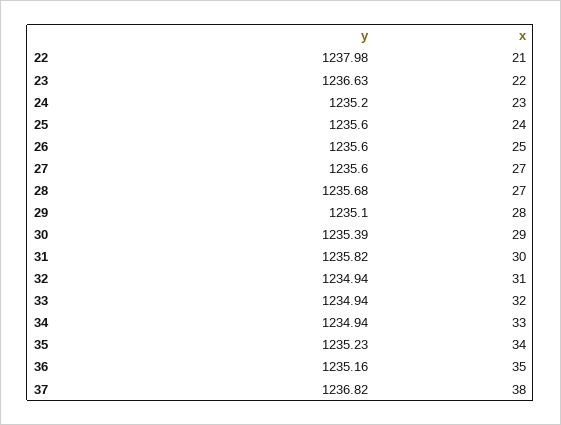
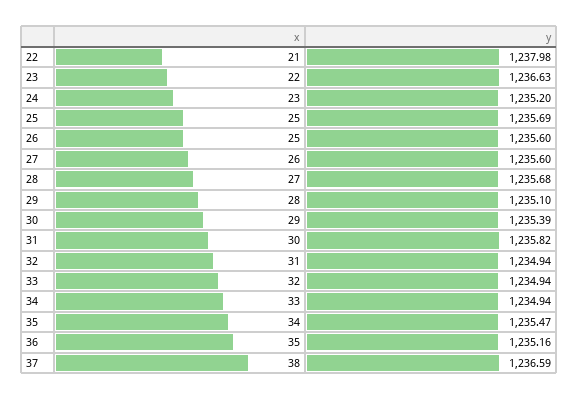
y, 25: 1235.6 -> 1235.69
x, 25: 24 -> 25
x, 27: 27 -> 26
y, 35: 1235.23 -> 1235.47
y, 37: 1236.82 -> 1236.59

